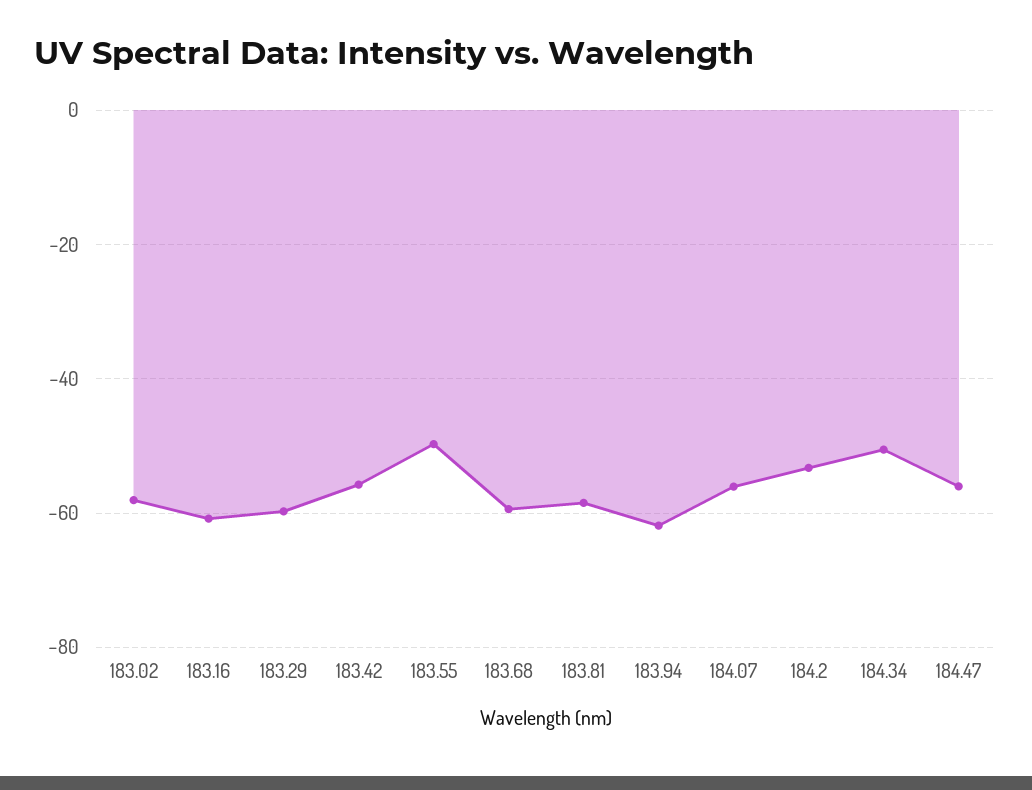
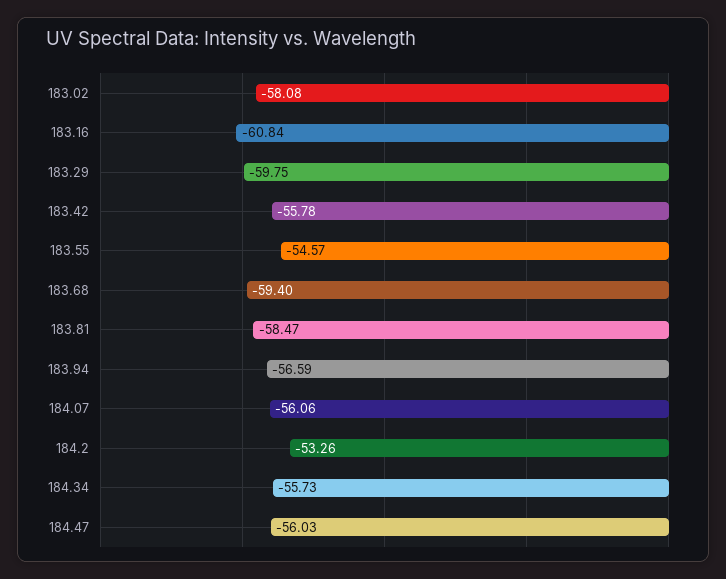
183.55: -50 -> -54.57
183.94: -62 -> -56.59
184.34: -50 -> -55.73

